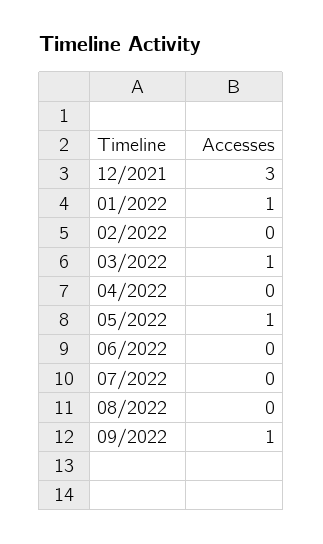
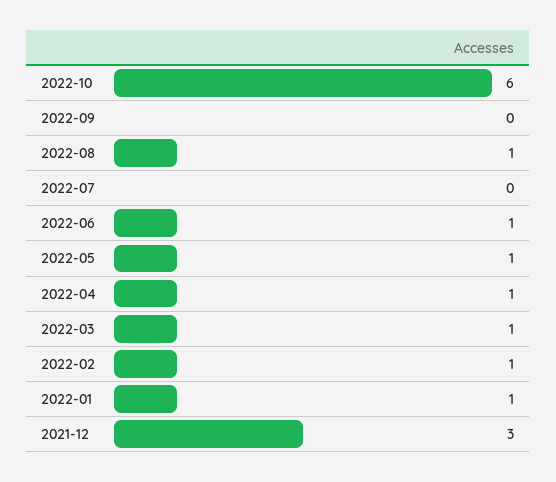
02/2022: 0 -> 1
04/2022: 0 -> 1
06/2022: 0 -> 1
08/2022: 0 -> 1
09/2022: 1 -> 0
2022-10: none -> 6

